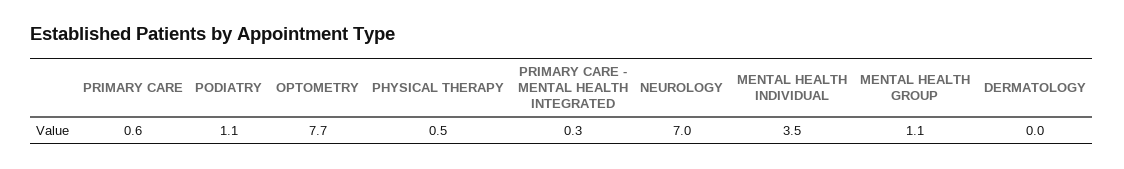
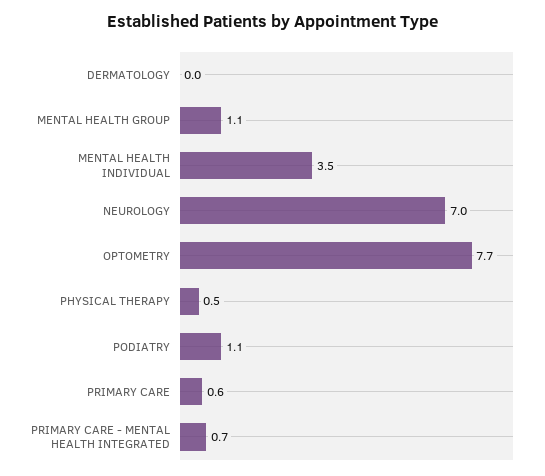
PRIMARY CARE - MENTAL HEALTH INTEGRATED: 0.3 -> 0.7

